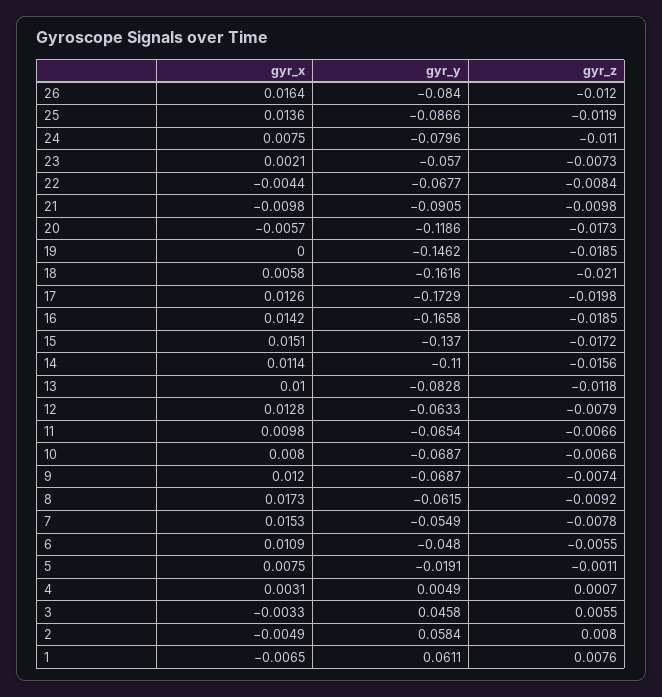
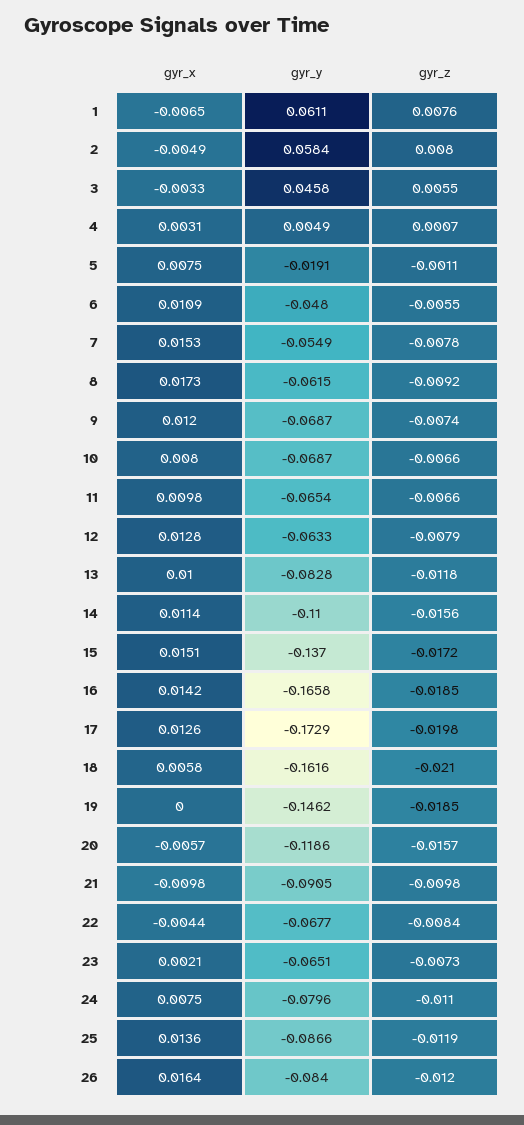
gyr_y, 23: -0.057 -> -0.0651
gyr_z, 20: -0.0173 -> -0.0157

